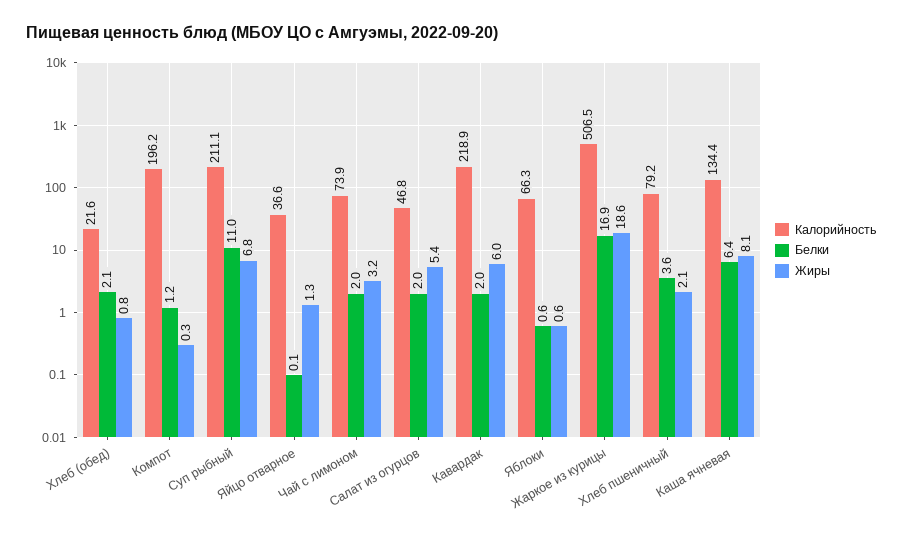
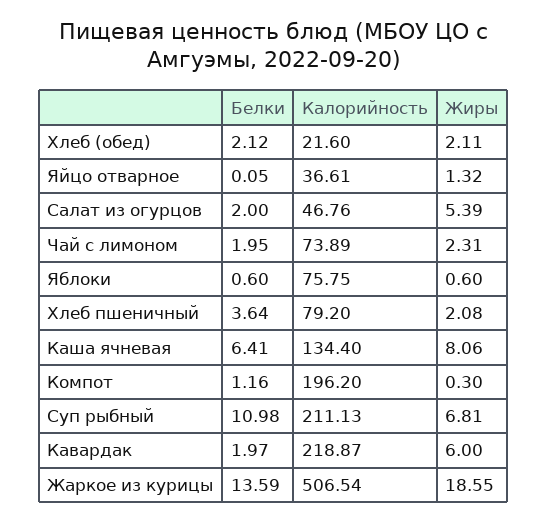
Жиры, Хлеб (обед): 0.8 -> 2.11
Жиры, Чай с лимоном: 3.2 -> 2.31
Калорийность, Яблоки: 66.3 -> 75.75
Белки, Жаркое из курицы: 16.9 -> 13.59

